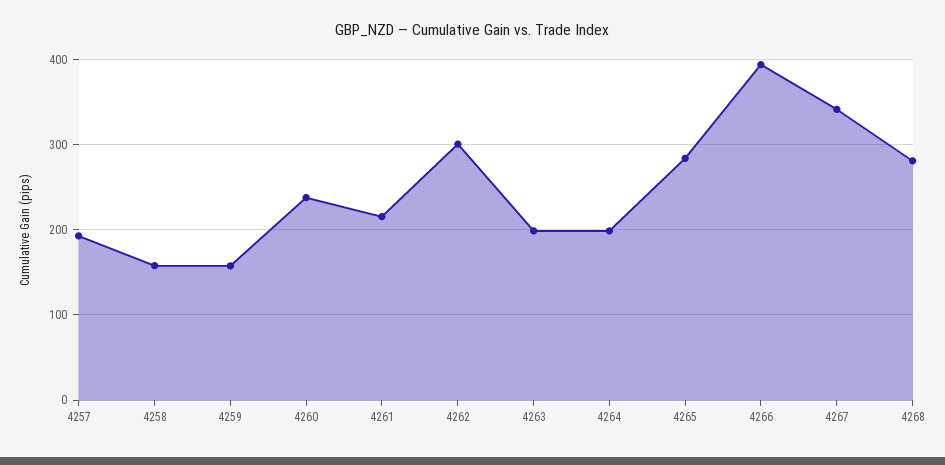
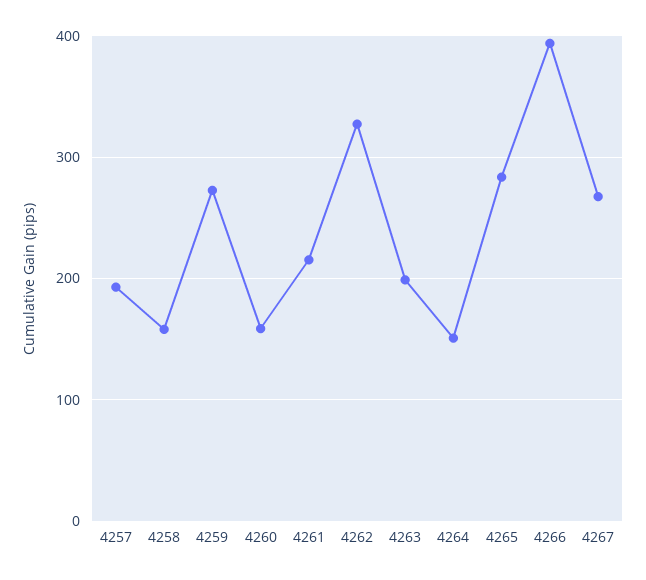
4259: 160 -> 270
4260: 240 -> 160
4262: 300 -> 330
4264: 200 -> 150
4267: 340 -> 270
4268: 280 -> none

